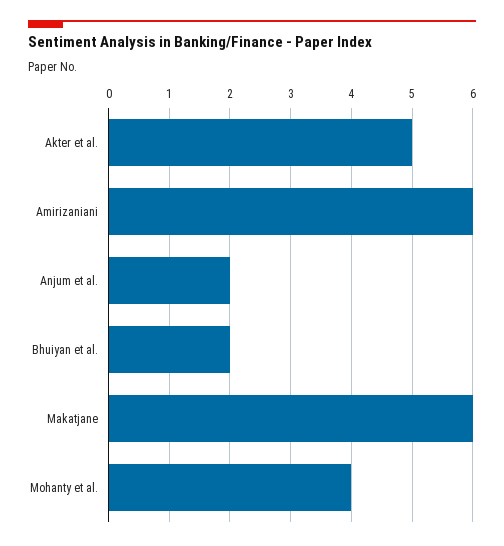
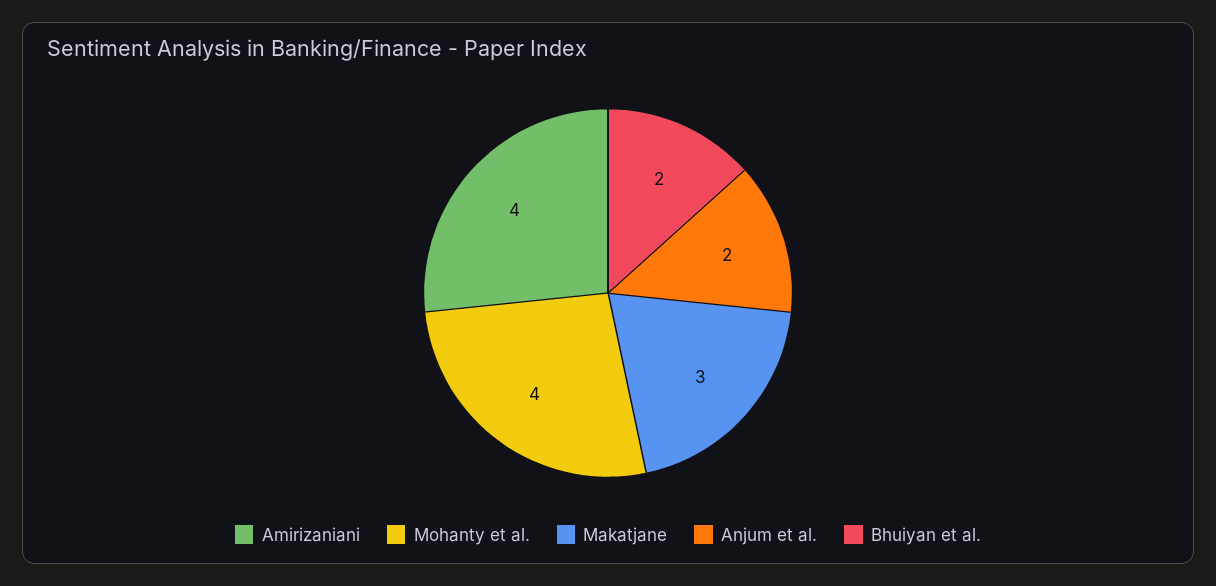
Akter et al.: 5 -> none
Amirizaniani: 6 -> 4
Makatjane: 6 -> 3

